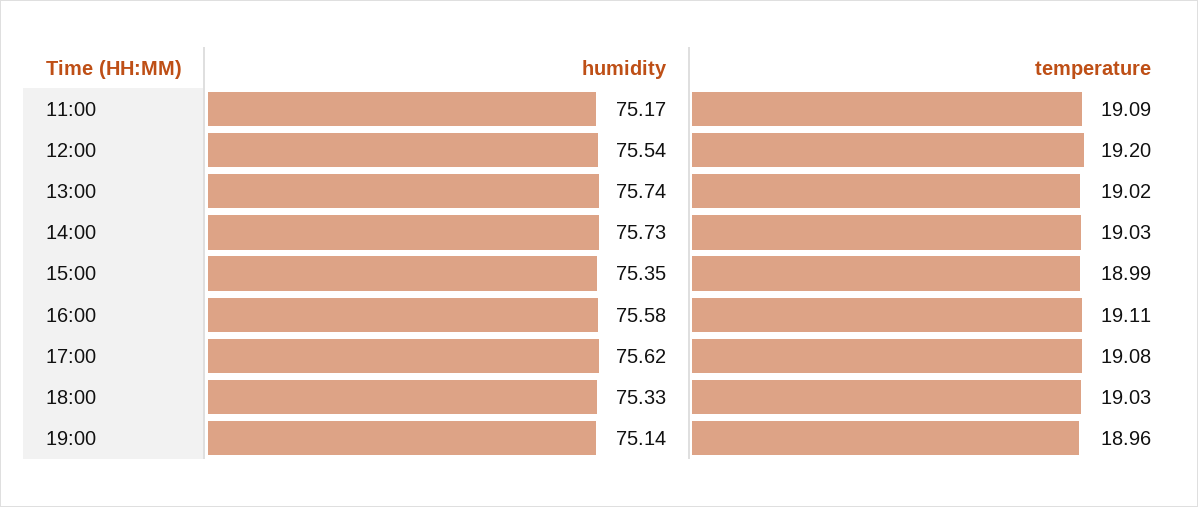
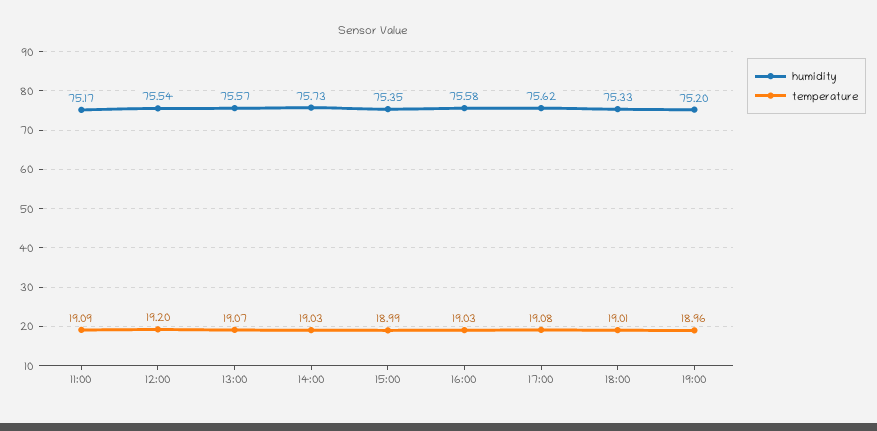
humidity, 13:00: 75.74 -> 75.57
temperature, 13:00: 19.02 -> 19.07
temperature, 16:00: 19.11 -> 19.03
temperature, 18:00: 19.03 -> 19.01
humidity, 19:00: 75.14 -> 75.2

